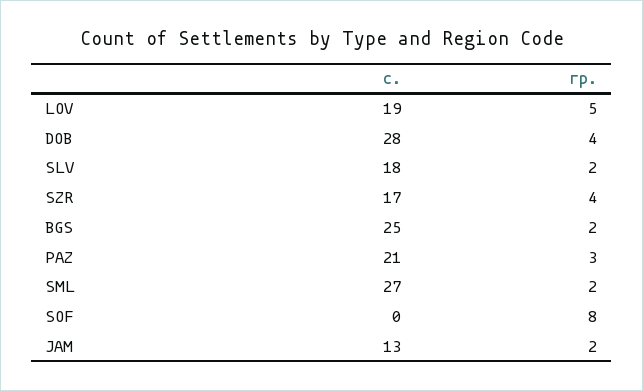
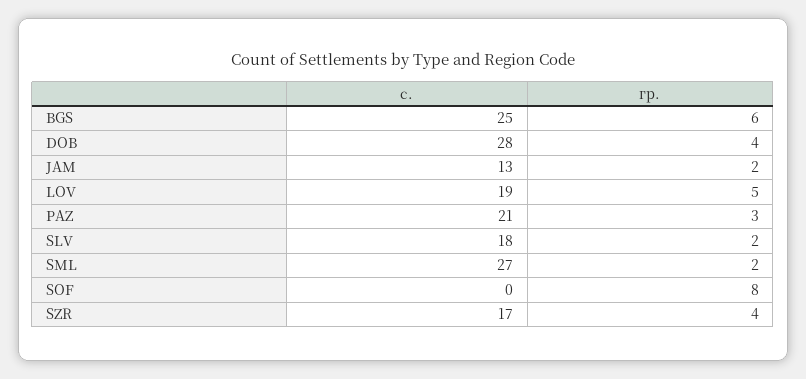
гр., BGS: 2 -> 6

